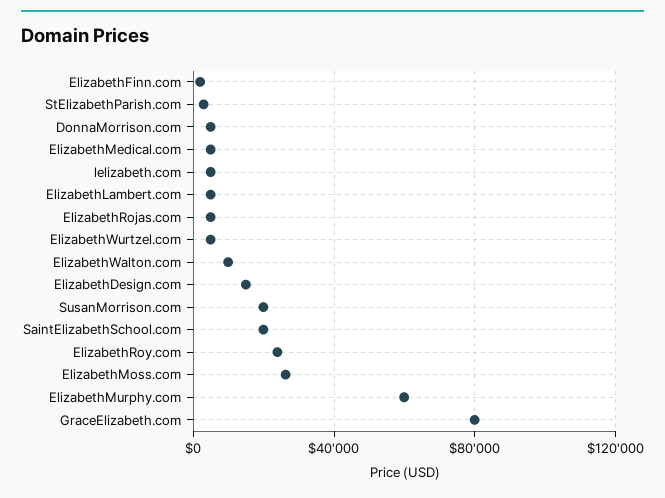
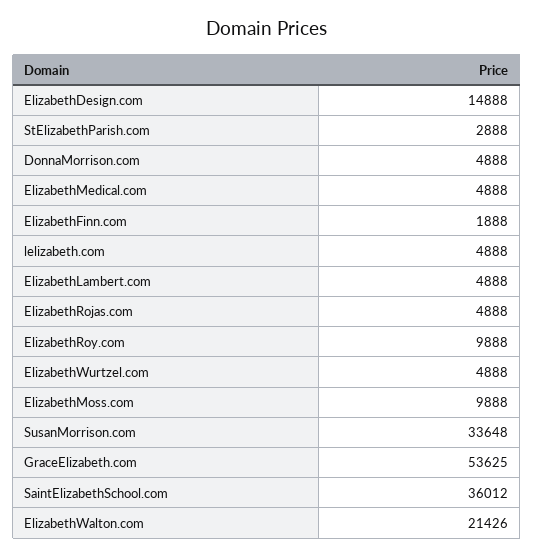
ElizabethWalton.com: 10000 -> 21426
SusanMorrison.com: 20000 -> 33648
SaintElizabethSchool.com: 20000 -> 36012
ElizabethRoy.com: 25000 -> 9888
ElizabethMoss.com: 25000 -> 9888
ElizabethMurphy.com: 60000 -> none
GraceElizabeth.com: 80000 -> 53625

